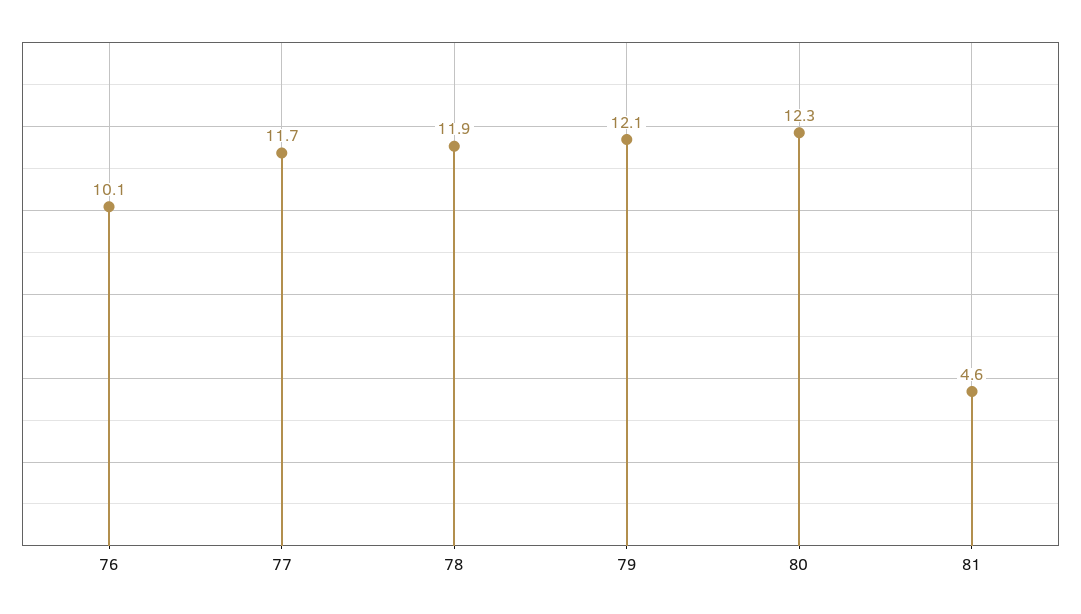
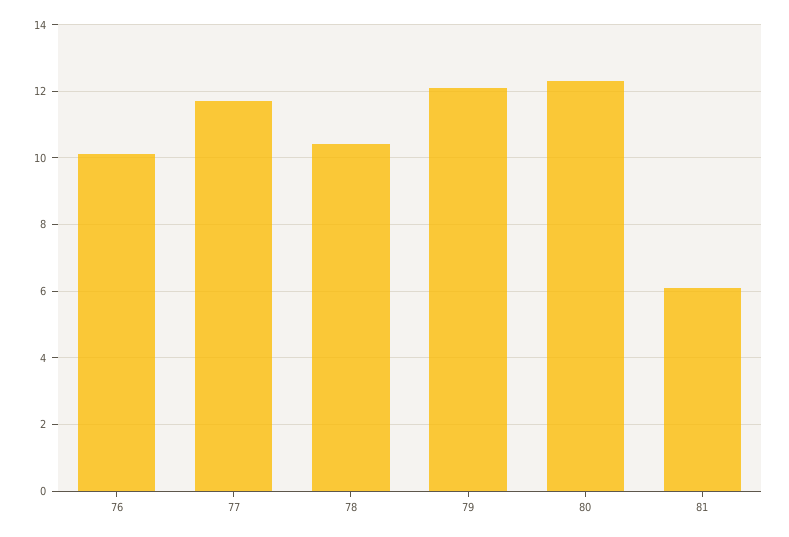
78: 11.9 -> 10.5
81: 4.6 -> 6

